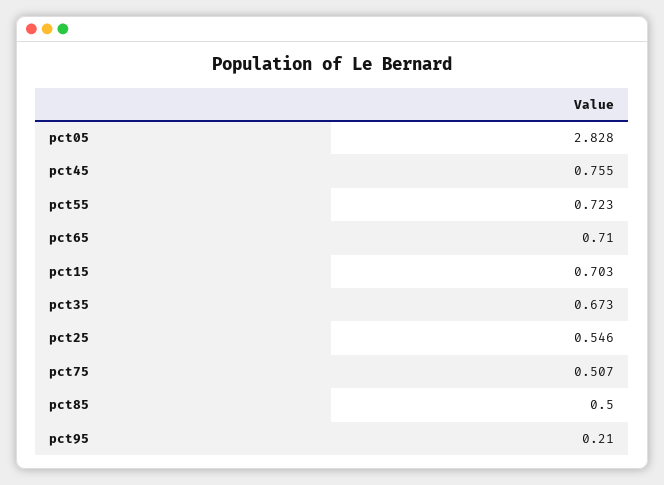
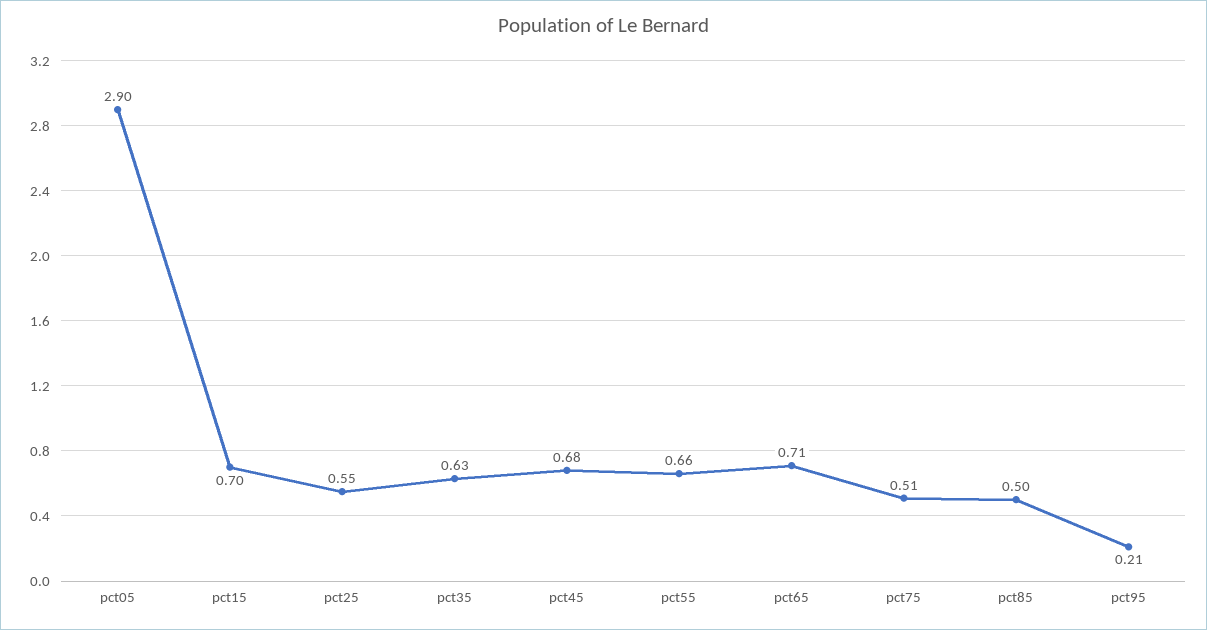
pct05: 2.828 -> 2.9
pct45: 0.755 -> 0.68
pct55: 0.723 -> 0.66
pct35: 0.673 -> 0.63

